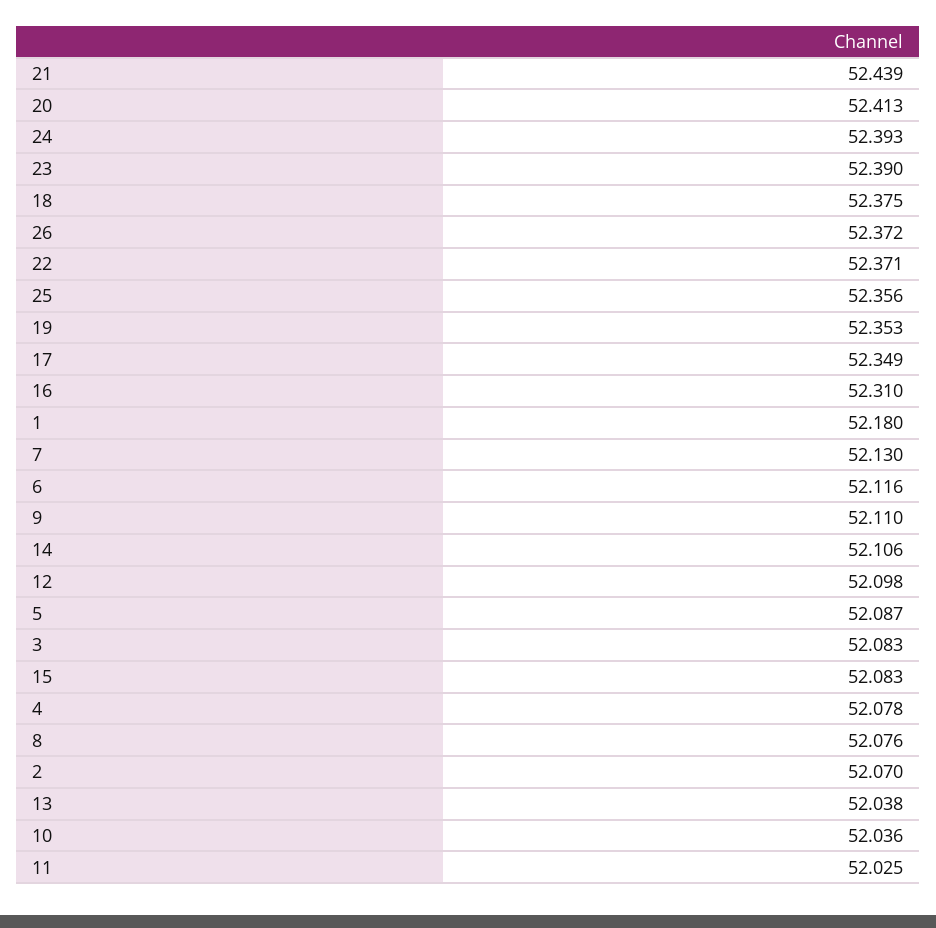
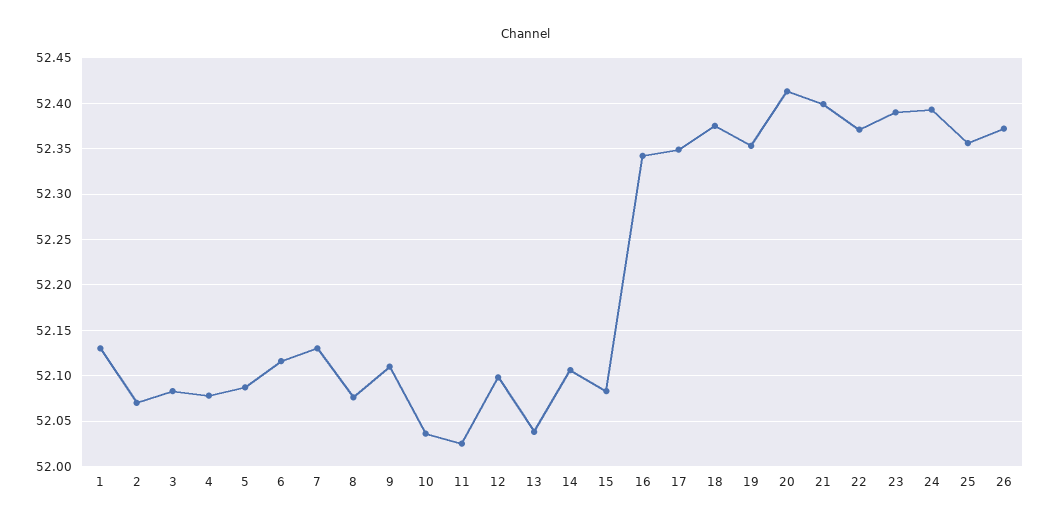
21: 52.439 -> 52.4
16: 52.31 -> 52.34
1: 52.18 -> 52.13

